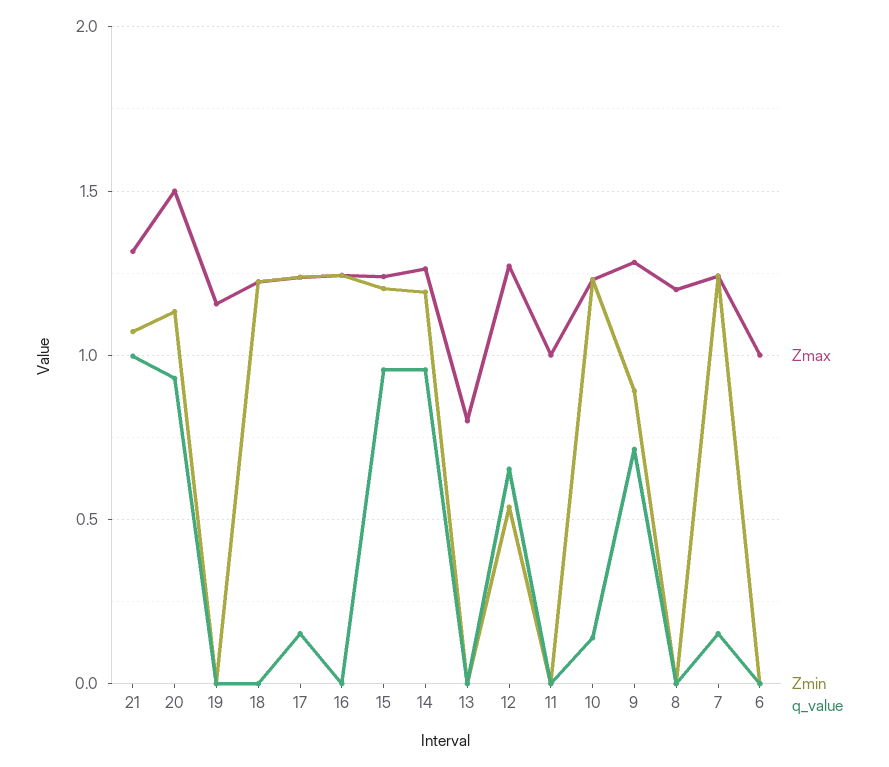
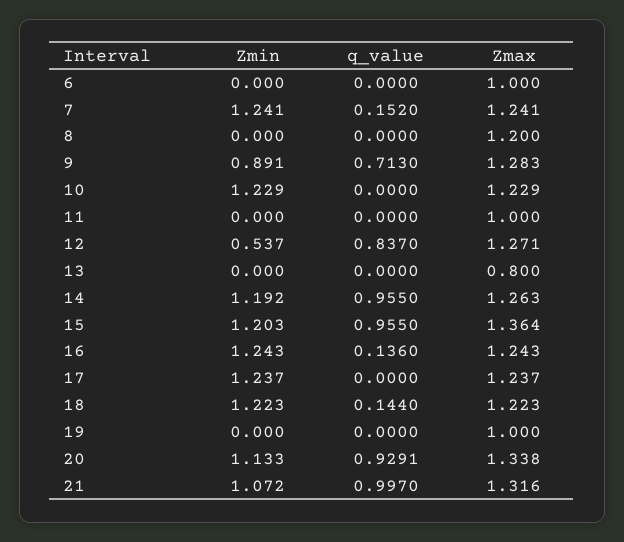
Zmax, 20: 1.5 -> 1.338
Zmax, 19: 1.15 -> 1
q_value, 18: 0 -> 0.144
q_value, 17: 0.15 -> 0
q_value, 16: 0 -> 0.136
Zmax, 15: 1.25 -> 1.364
q_value, 12: 0.65 -> 0.837
q_value, 10: 0.15 -> 0

